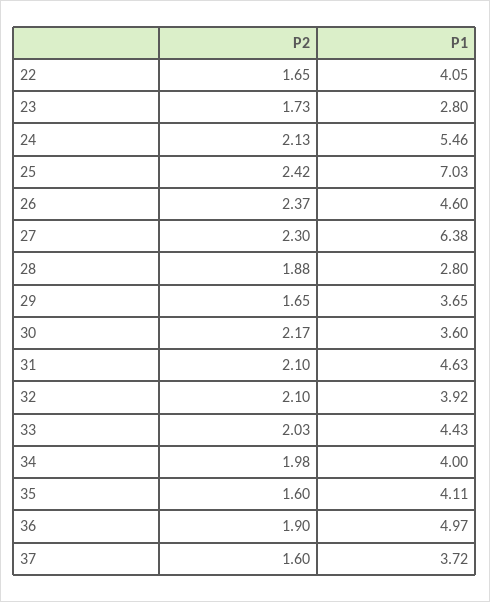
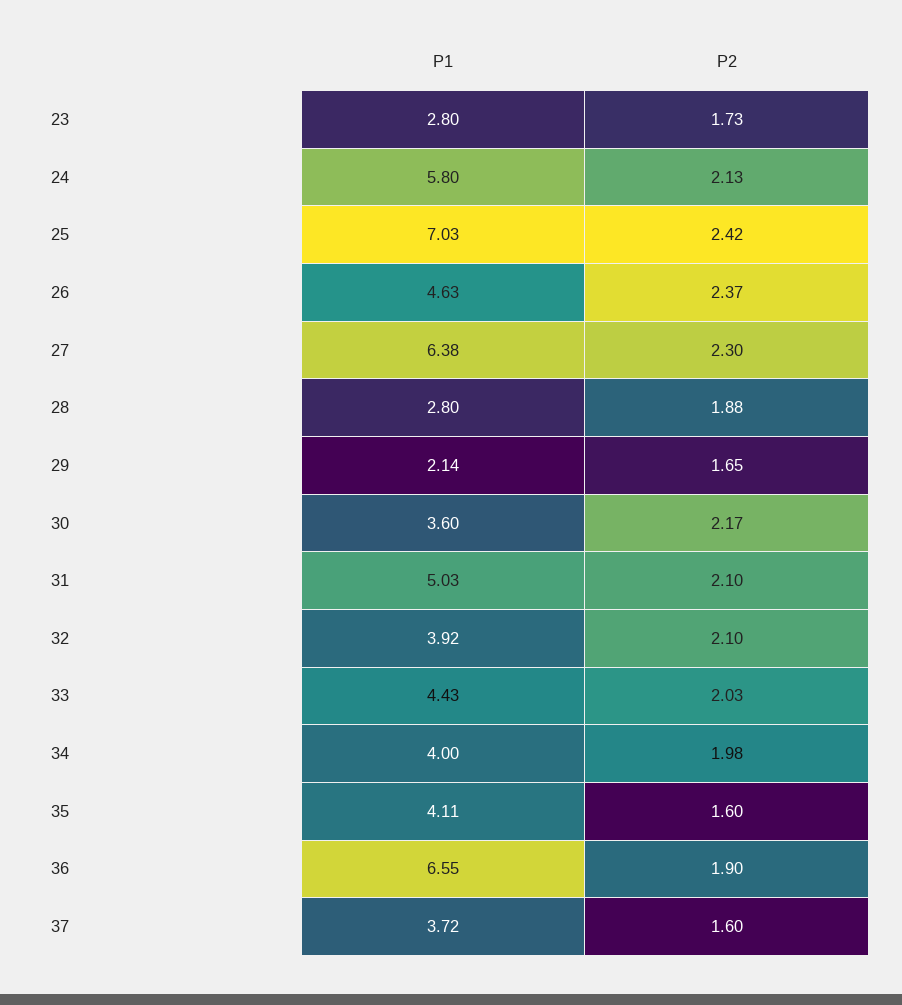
P2, 22: 1.65 -> none
P1, 22: 4.05 -> none
P1, 24: 5.46 -> 5.8
P1, 26: 4.6 -> 4.63
P1, 29: 3.65 -> 2.14
P1, 31: 4.63 -> 5.03
P1, 36: 4.97 -> 6.55

